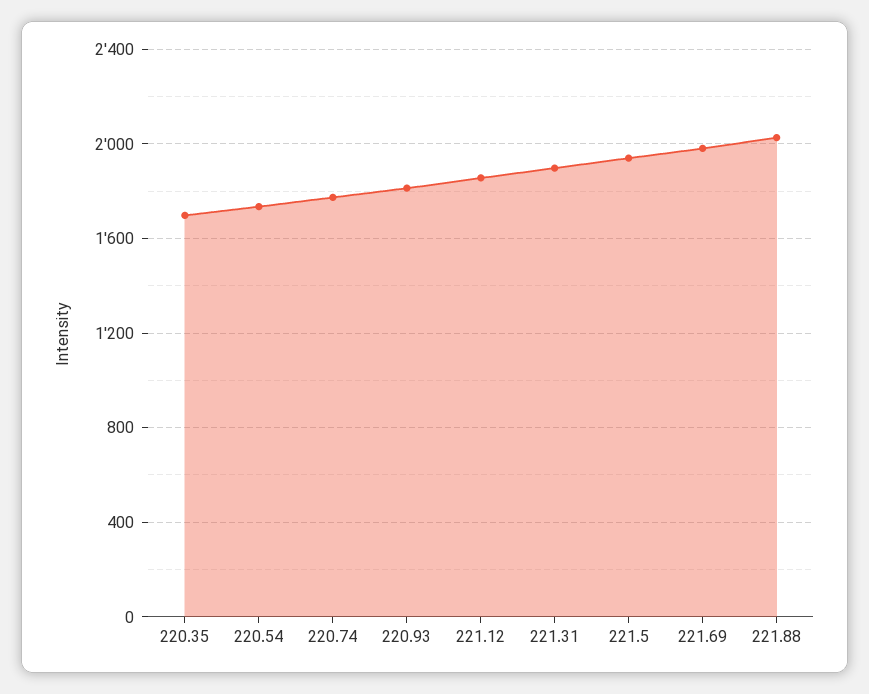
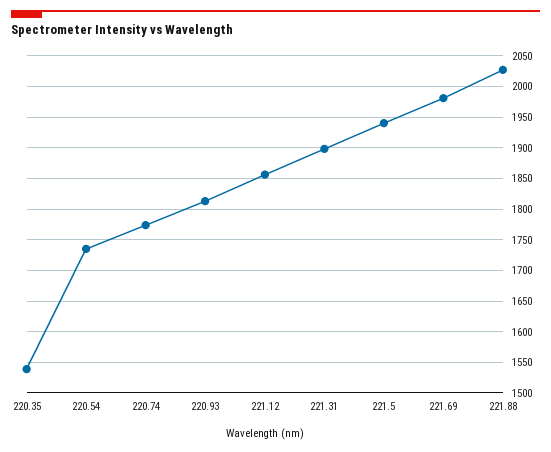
220.35: 1700 -> 1540

